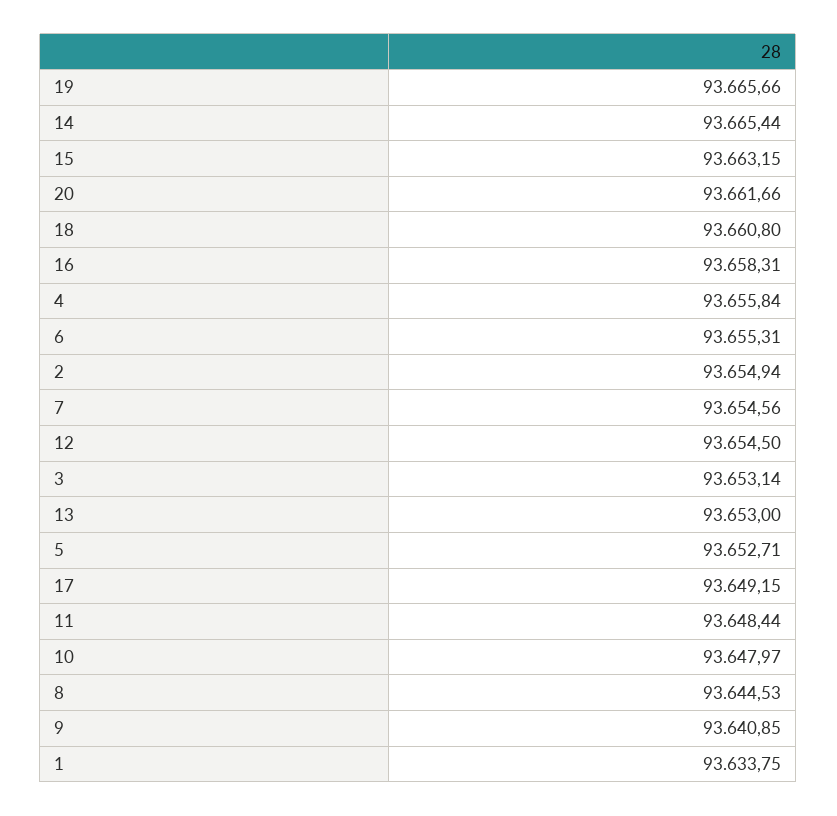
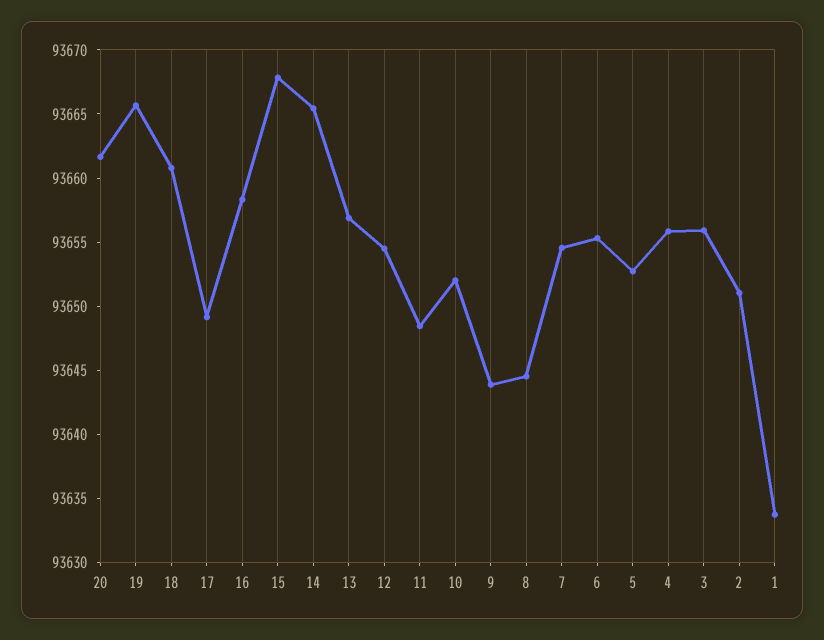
15: 93663.15 -> 93668
2: 93654.94 -> 93651
3: 93653.14 -> 93656
13: 93653 -> 93657
10: 93647.97 -> 93652
9: 93640.85 -> 93644

